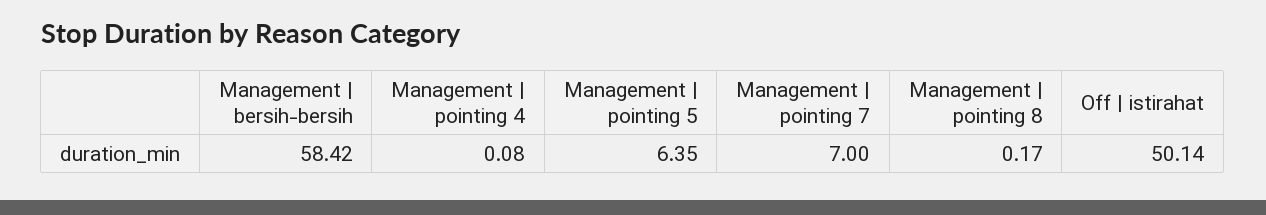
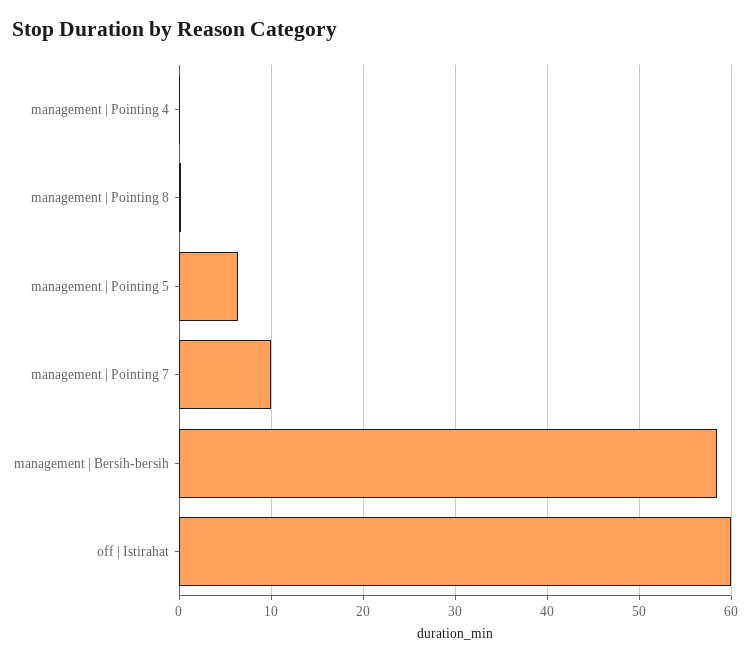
Management | pointing 7: 7 -> 10
Off | istirahat: 50.14 -> 60

